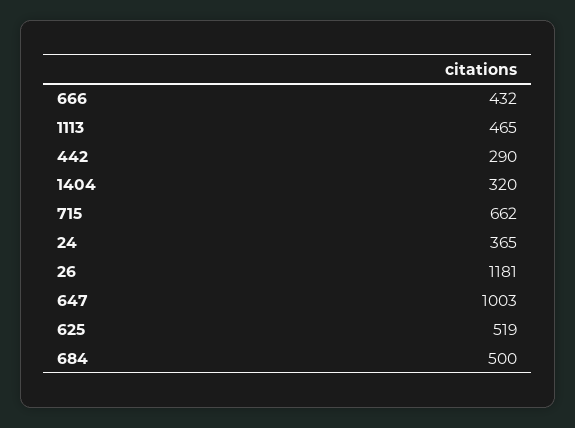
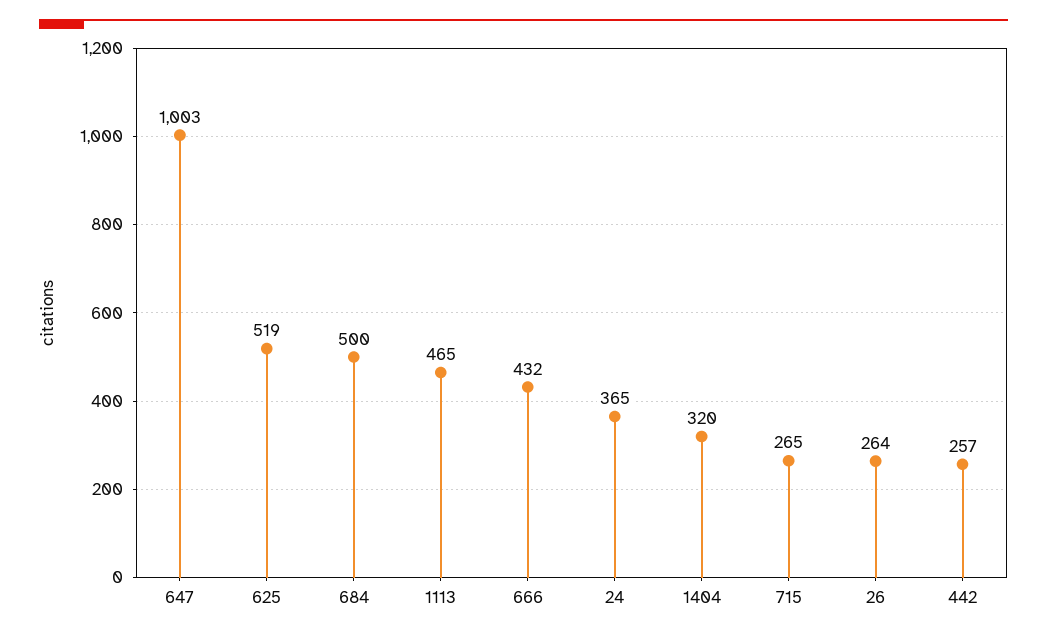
442: 290 -> 257
715: 662 -> 265
26: 1181 -> 264

